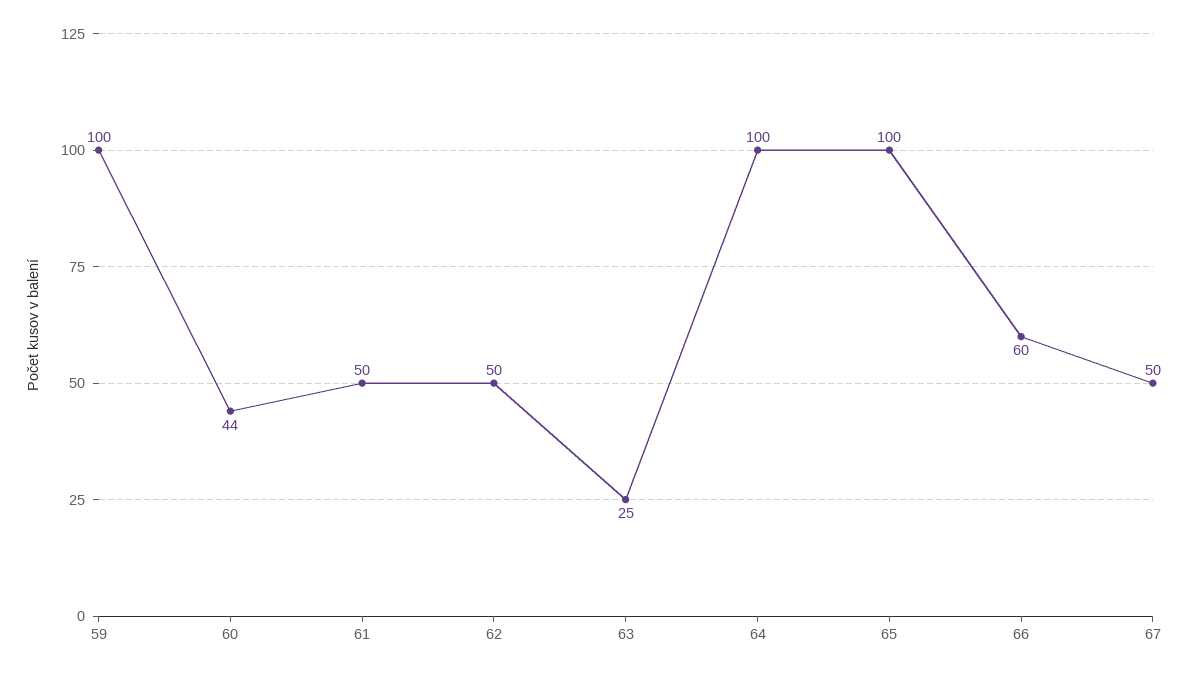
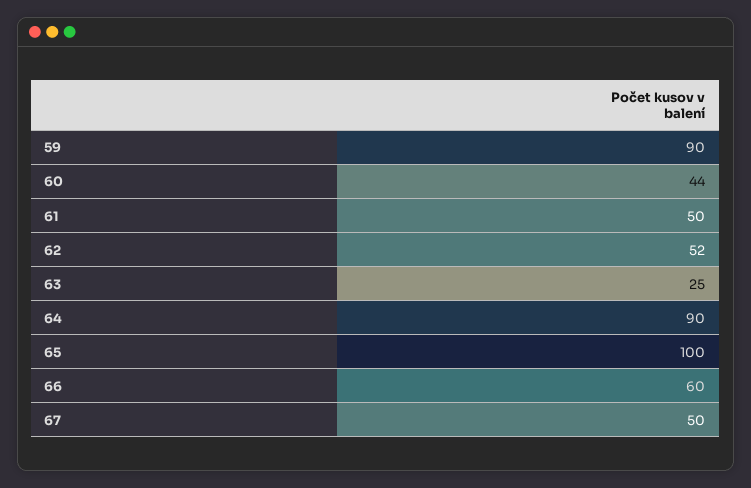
59: 100 -> 90
62: 50 -> 52
64: 100 -> 90

